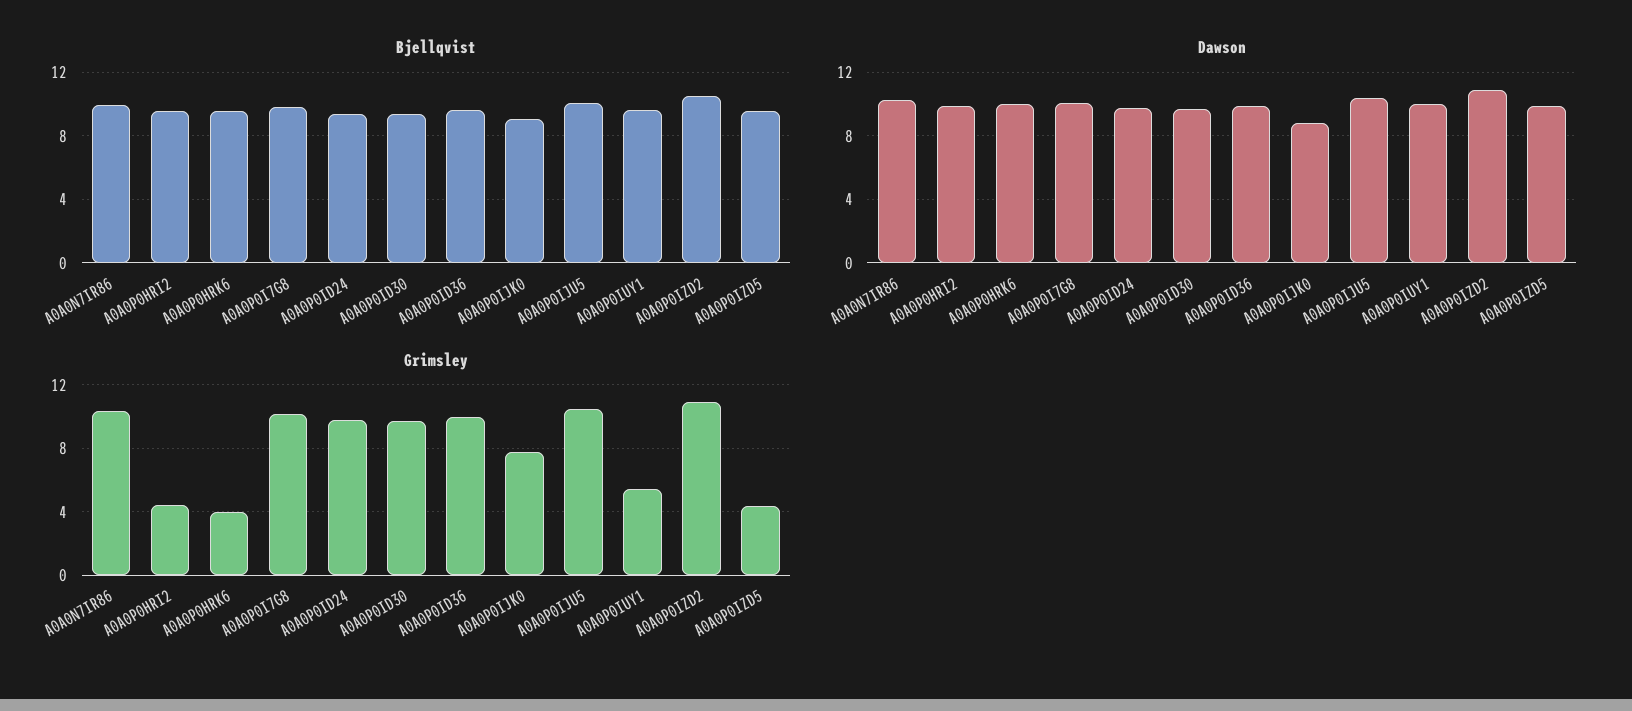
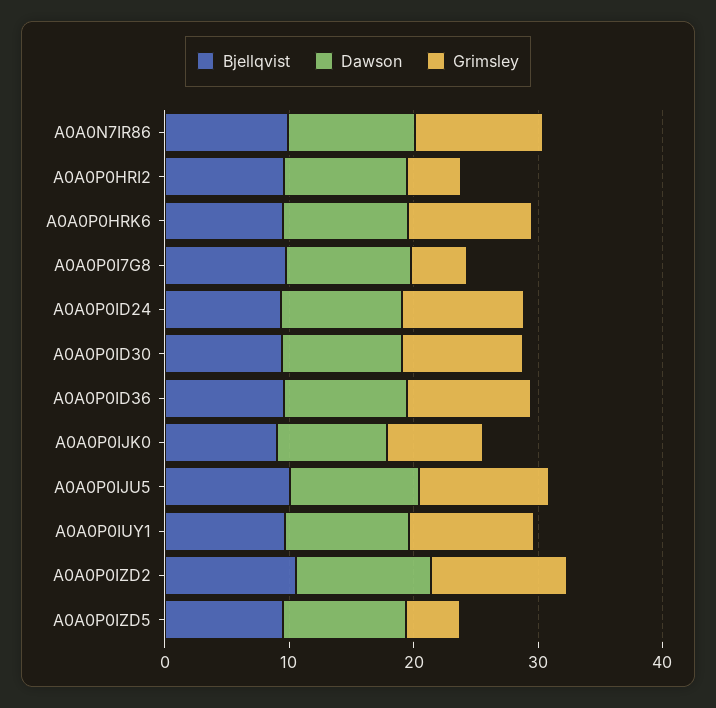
Grimsley, A0A0P0HRK6: 4 -> 10
Grimsley, A0A0P0I7G8: 10 -> 4
Grimsley, A0A0P0IUY1: 5.5 -> 10

